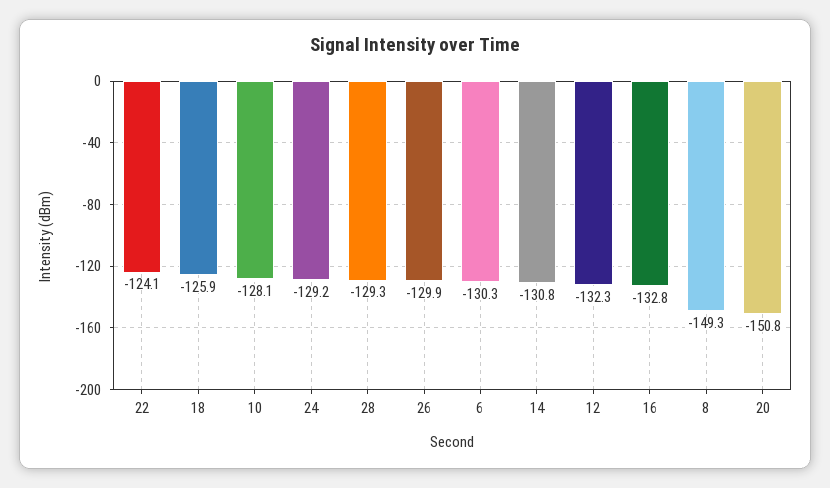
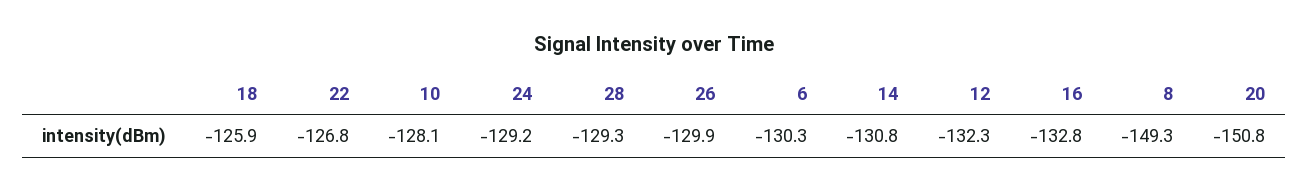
22: -124.1 -> -126.8

